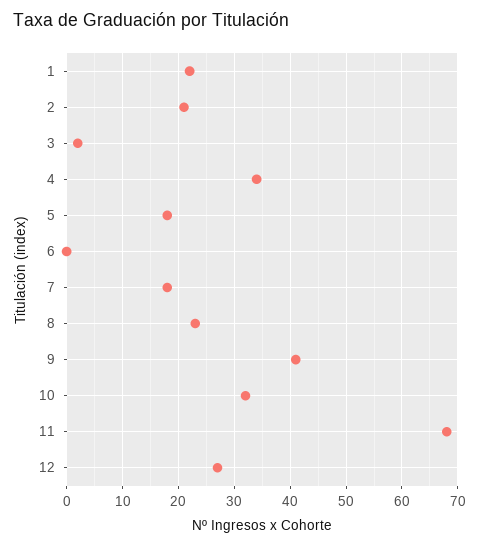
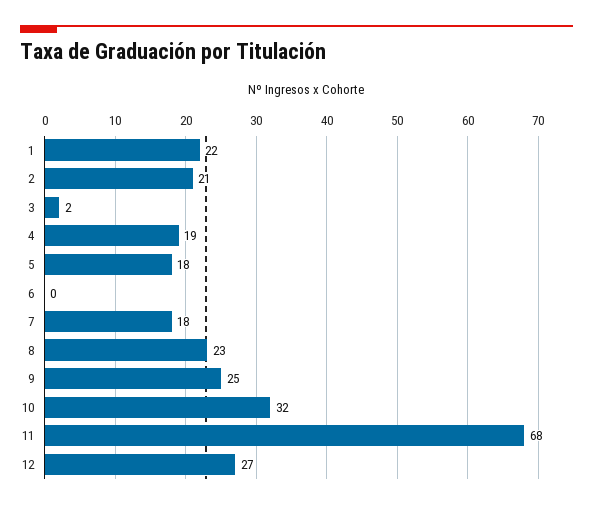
4: 35 -> 19
9: 40 -> 25

